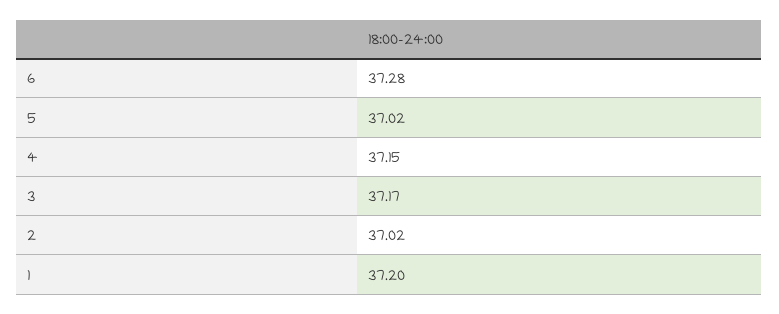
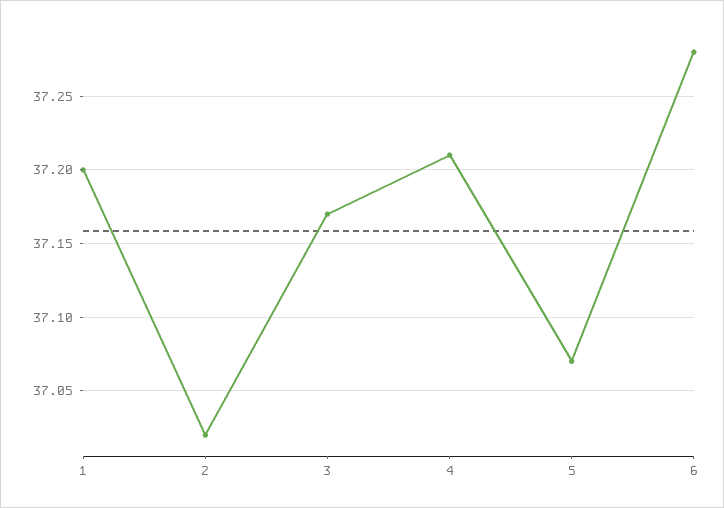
5: 37.02 -> 37.07
4: 37.15 -> 37.21

